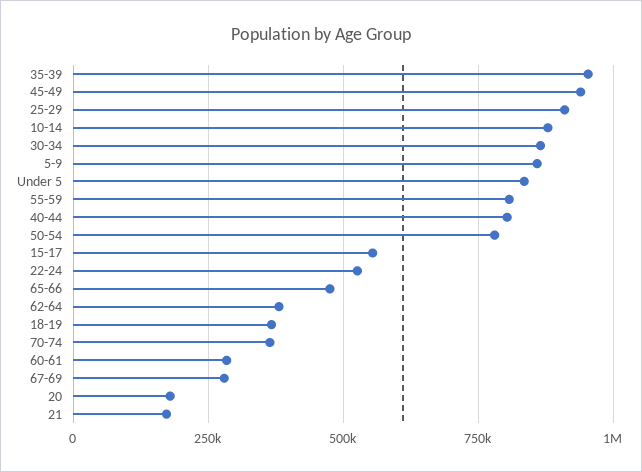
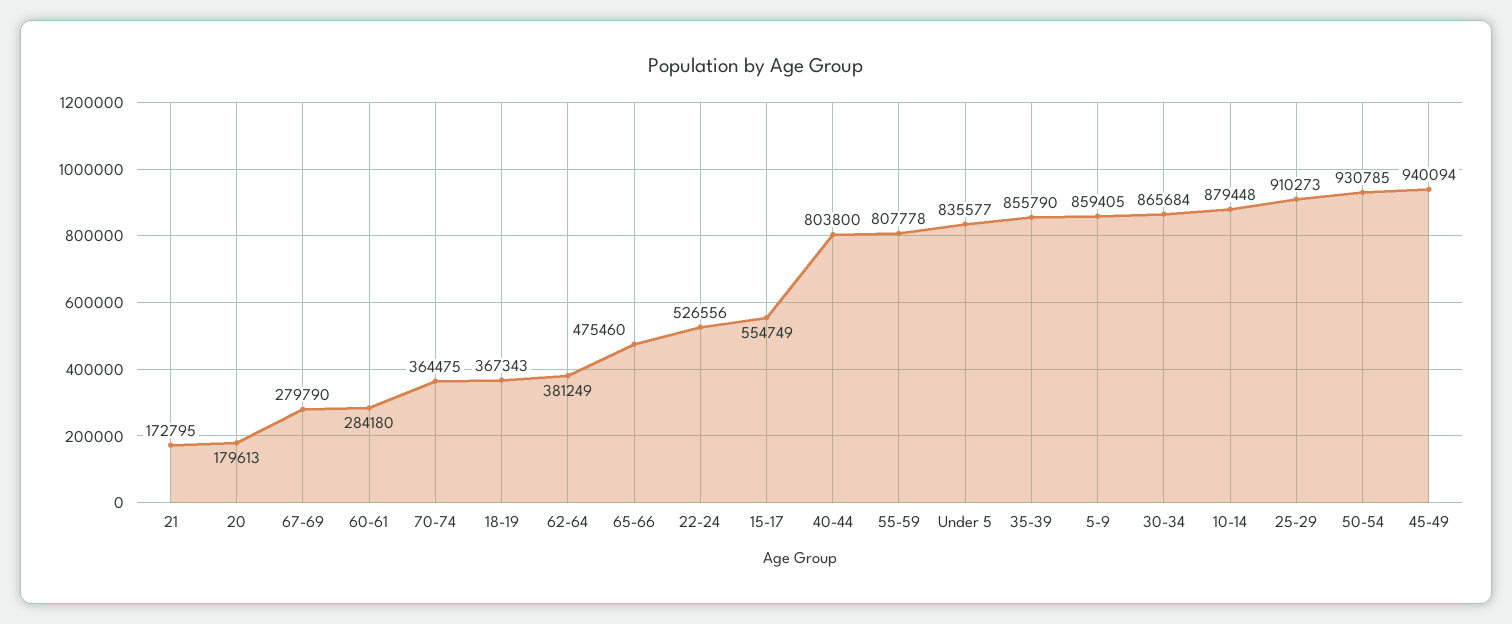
35-39: 950000 -> 855790
50-54: 775000 -> 930785

